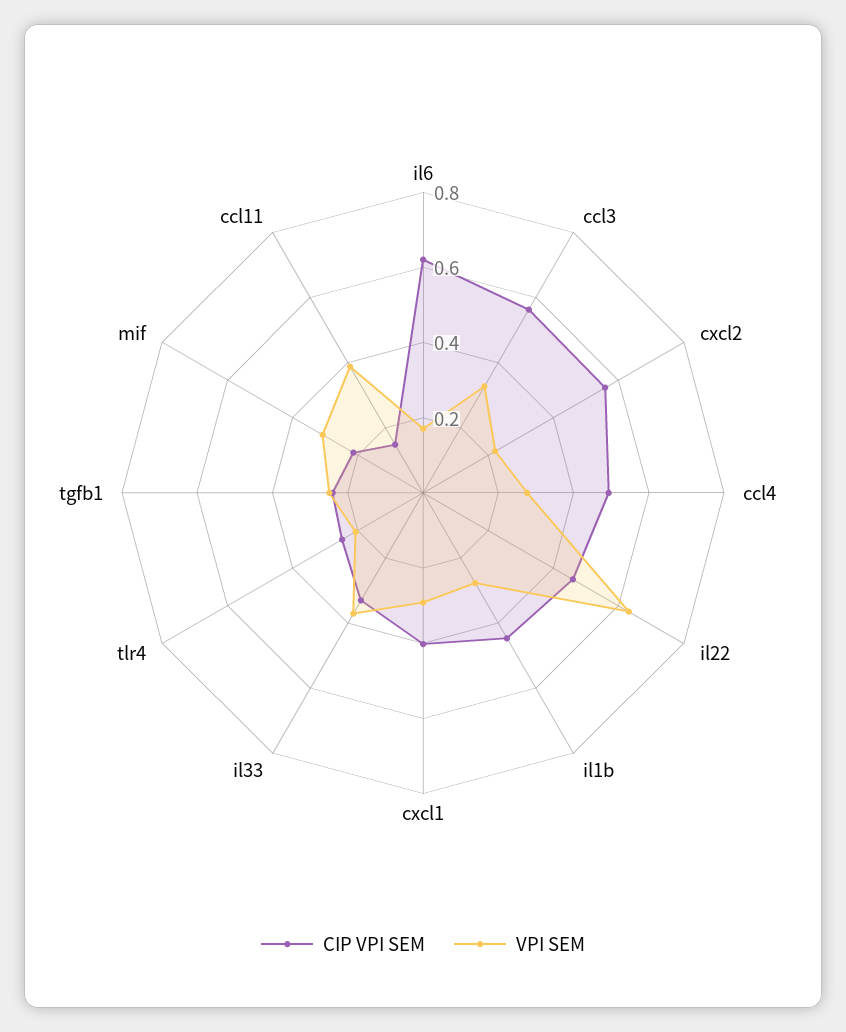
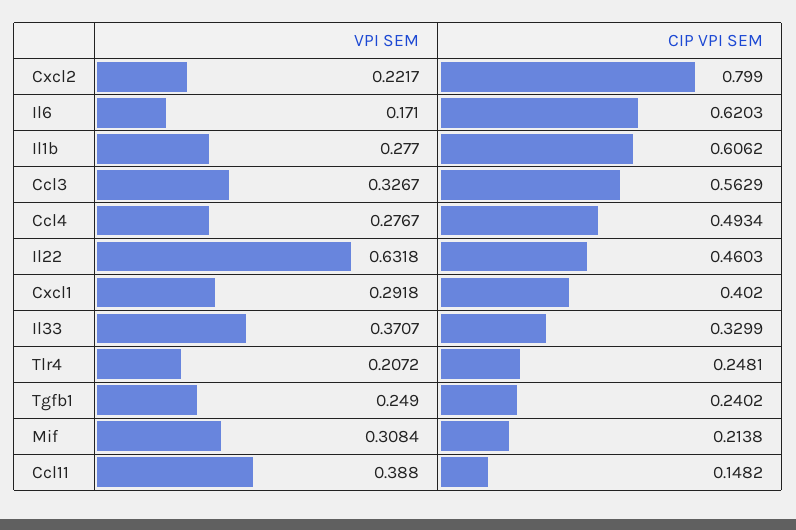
CIP VPI SEM, cxcl2: 0.55 -> 0.799
CIP VPI SEM, il1b: 0.45 -> 0.6062

